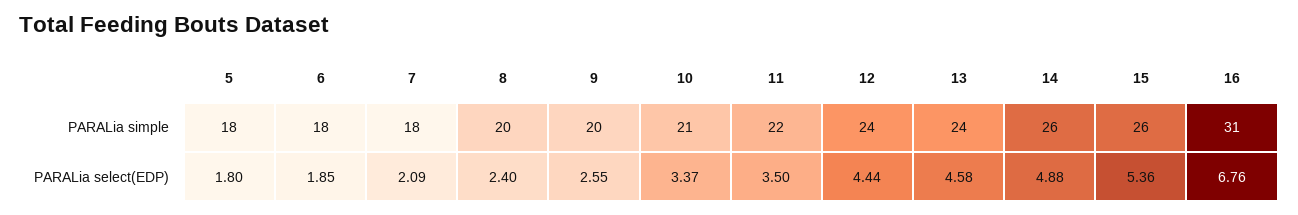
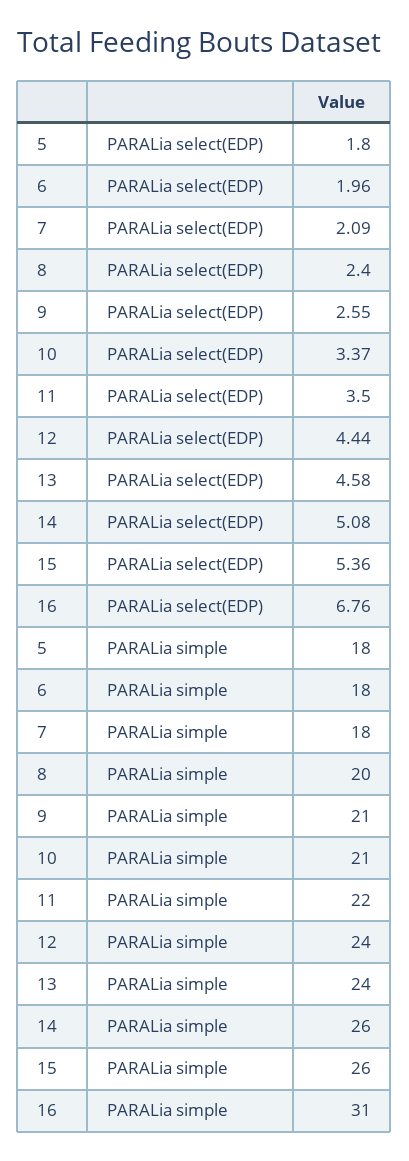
9, PARALia simple: 20 -> 21
6, PARALia select(EDP): 1.85 -> 1.96
14, PARALia select(EDP): 4.88 -> 5.08

